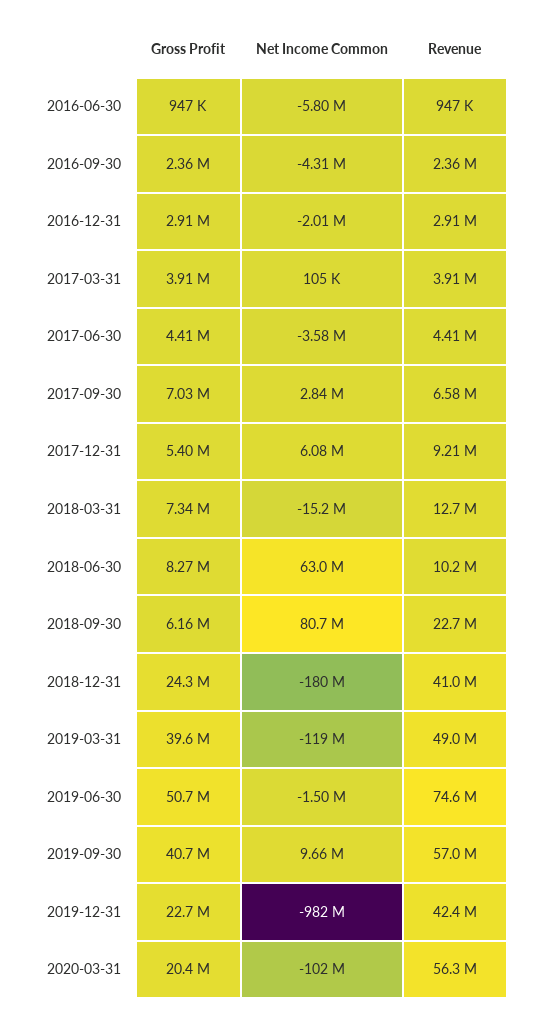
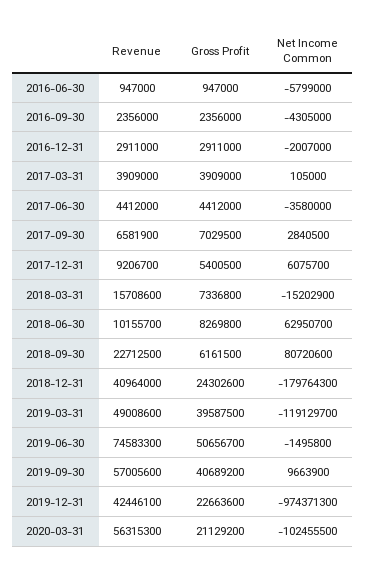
Revenue, 2018-03-31: 12700000 -> 15708600
Net Income Common, 2019-12-31: -982000000 -> -974371300
Gross Profit, 2020-03-31: 20400000 -> 21129200

